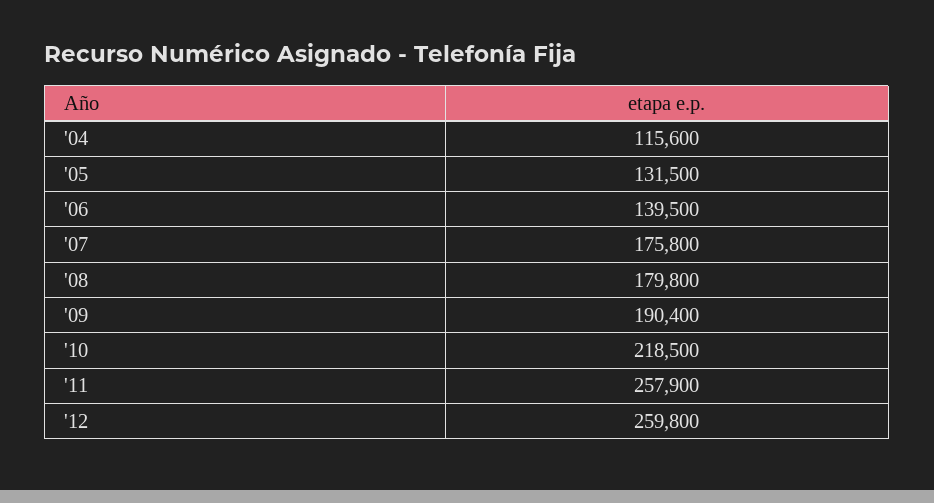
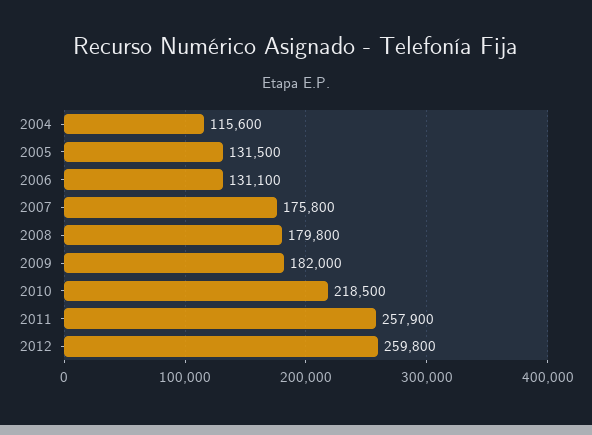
'06: 139500 -> 131100
'09: 190400 -> 182000

